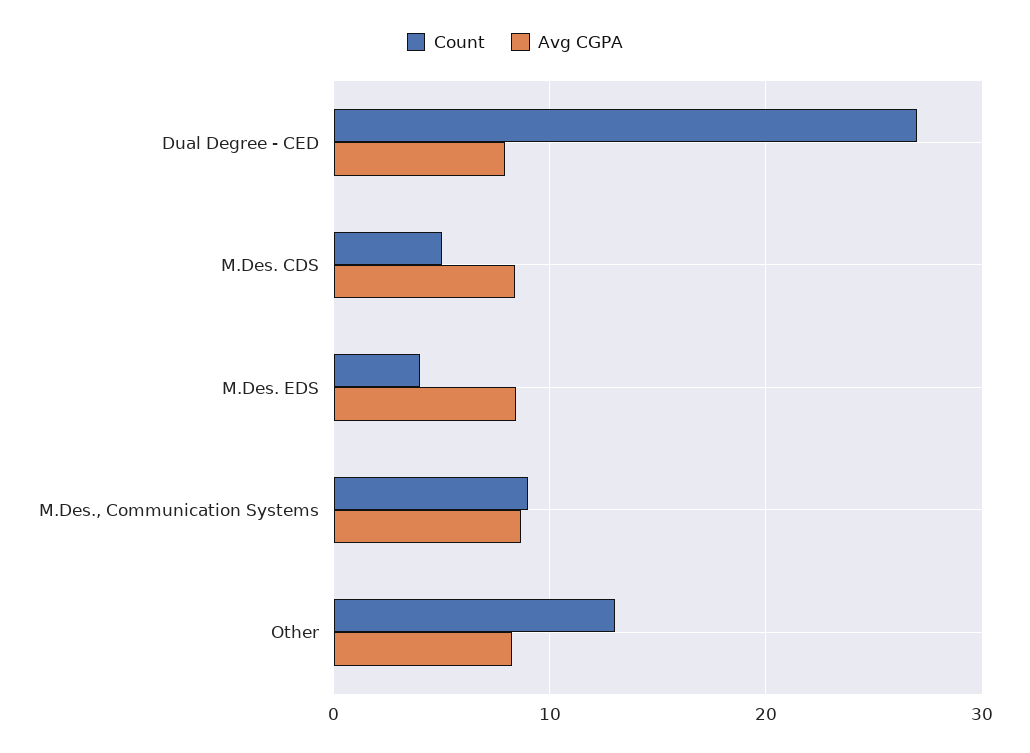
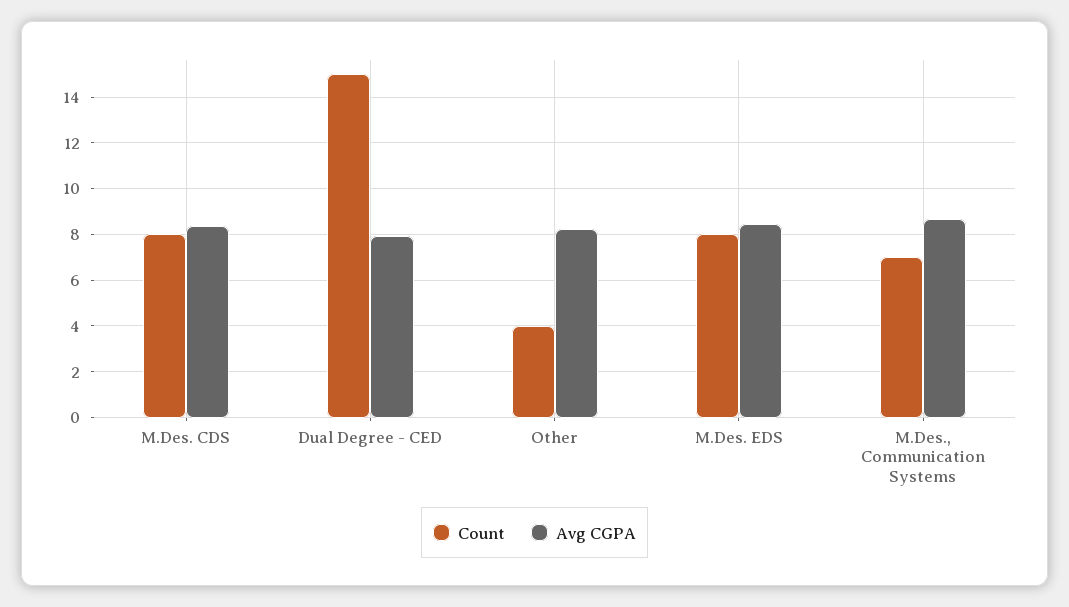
Count, Dual Degree - CED: 27 -> 15
Count, M.Des. CDS: 5 -> 8
Count, M.Des. EDS: 4 -> 8
Count, M.Des., Communication Systems: 9 -> 7
Count, Other: 13 -> 4

